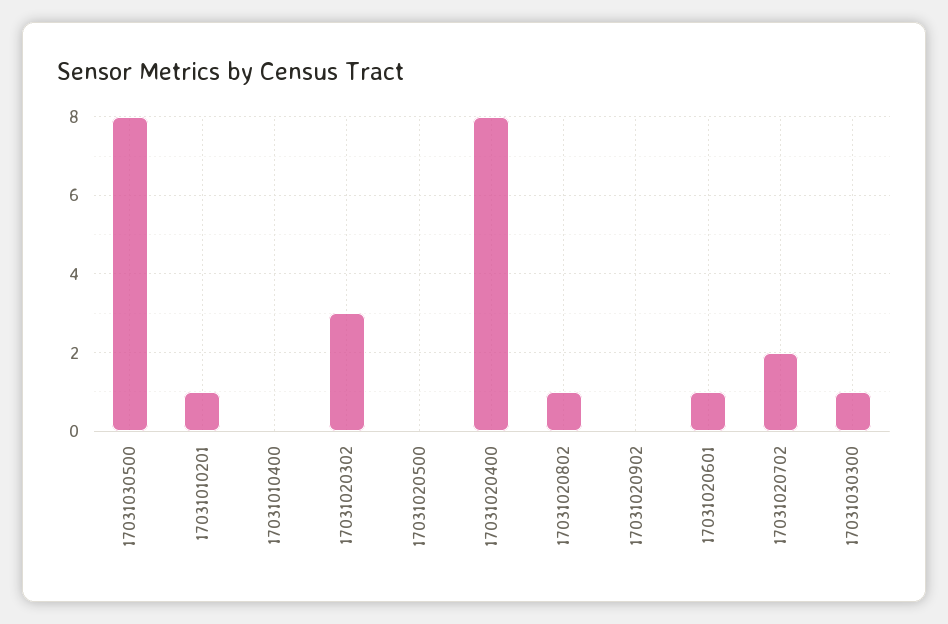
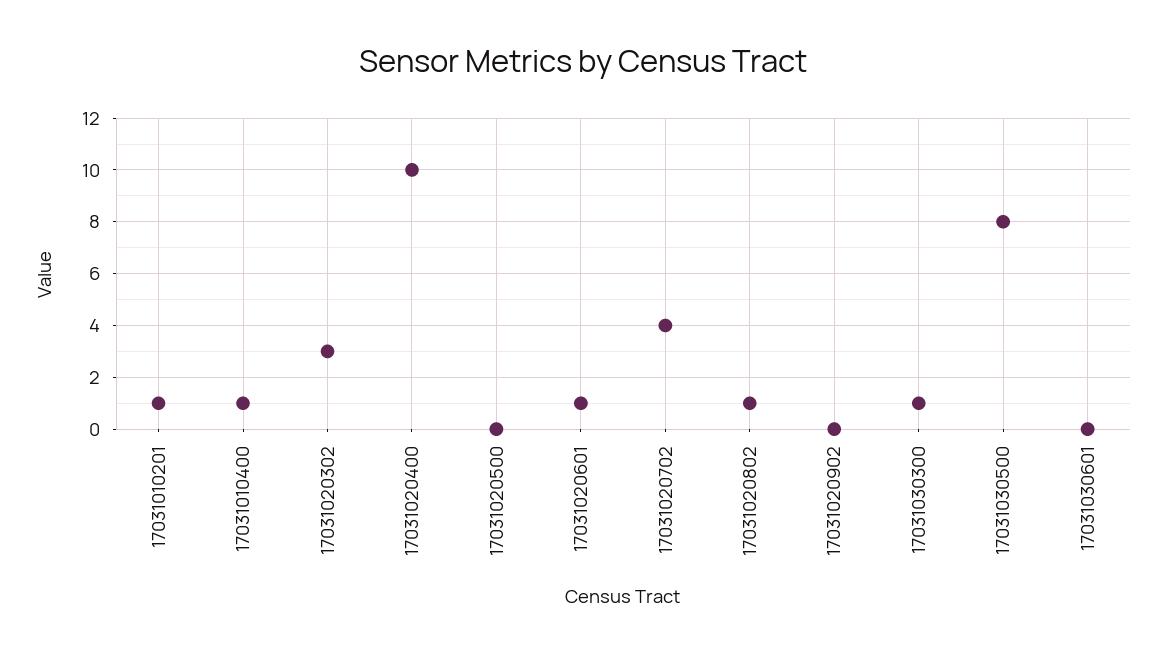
17031010400: 0 -> 1
17031020400: 8 -> 10
17031020702: 2 -> 4
17031030601: none -> 0

